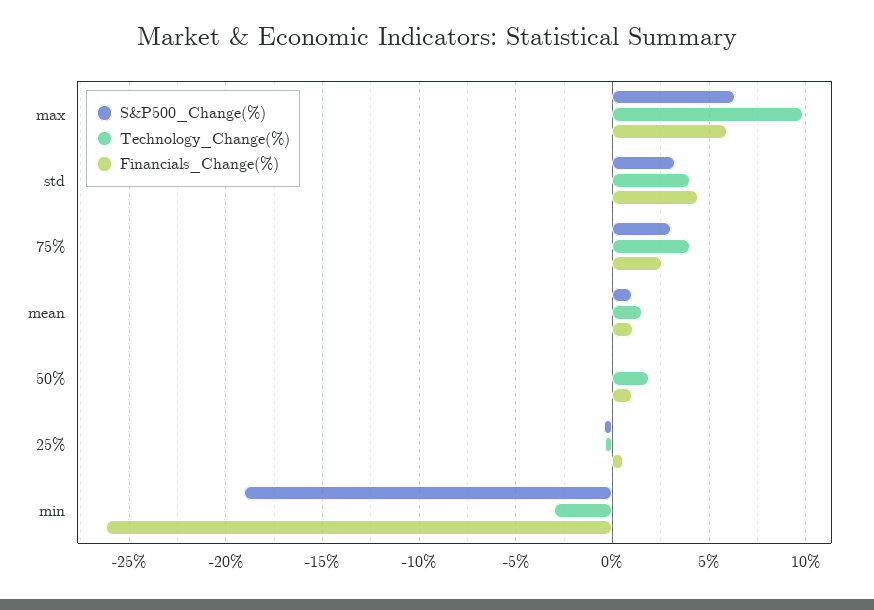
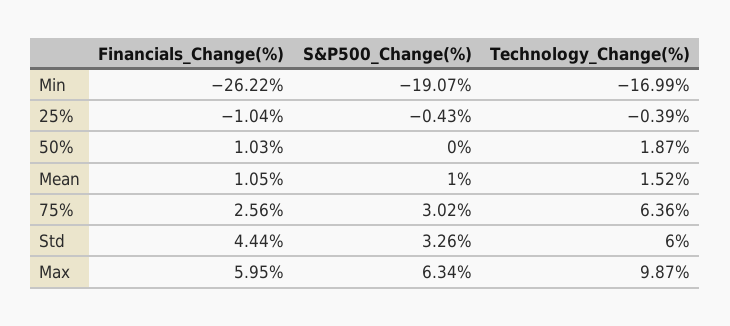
Technology_Change(%), std: 4 -> 6
Technology_Change(%), 75%: 4 -> 6.36
Financials_Change(%), 25%: 0.5 -> -1.04
Technology_Change(%), min: -3 -> -16.99

